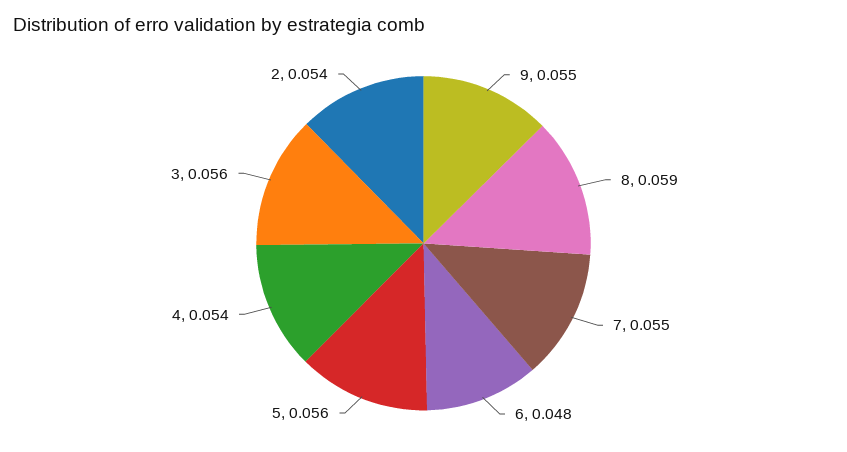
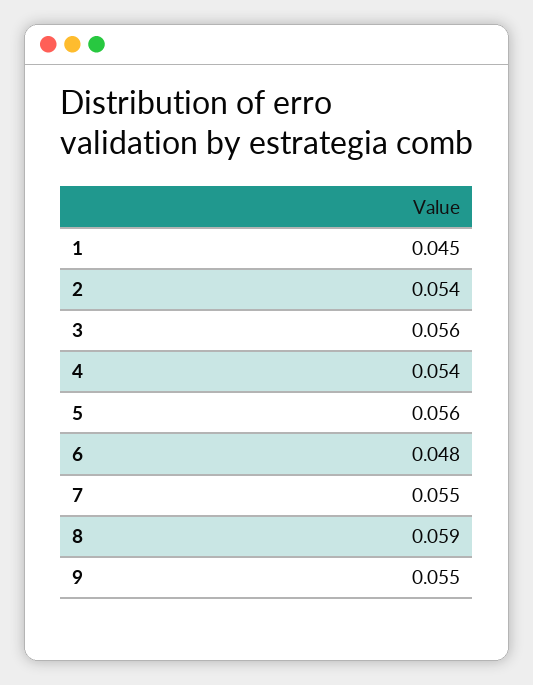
1: none -> 0.045

